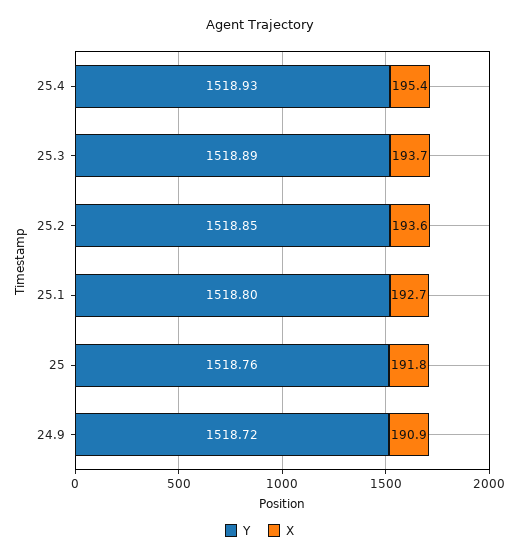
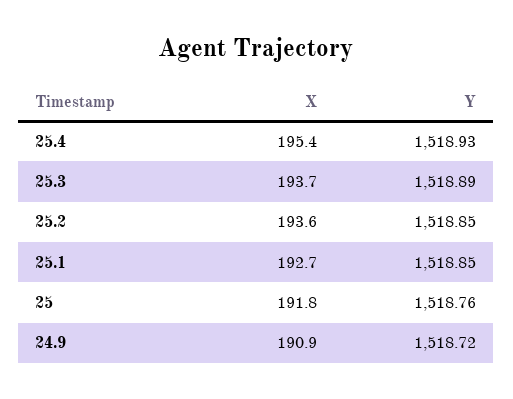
Y, 25.1: 1518.8 -> 1518.85

